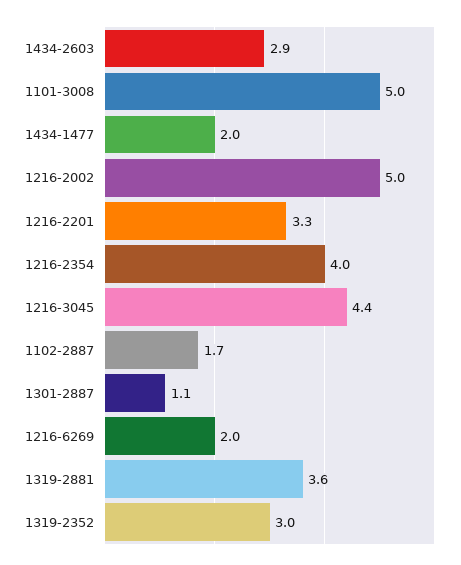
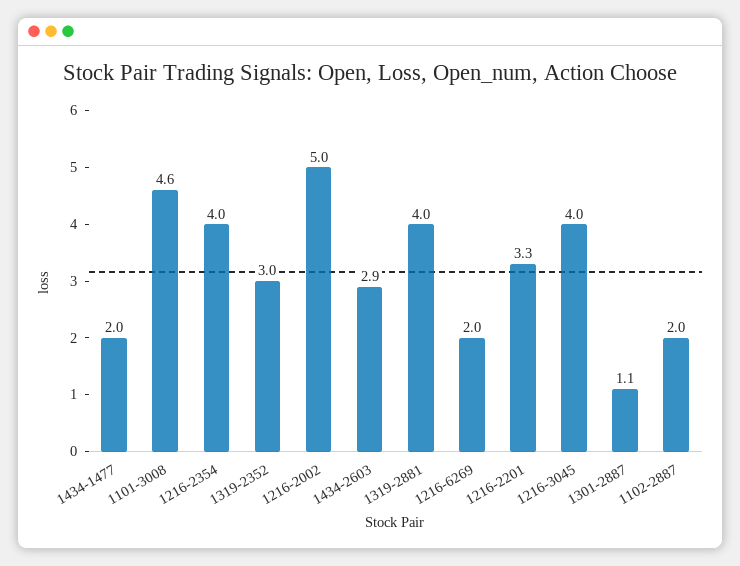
1101-3008: 5 -> 4.6
1216-3045: 4.4 -> 4
1102-2887: 1.7 -> 2
1319-2881: 3.6 -> 4

